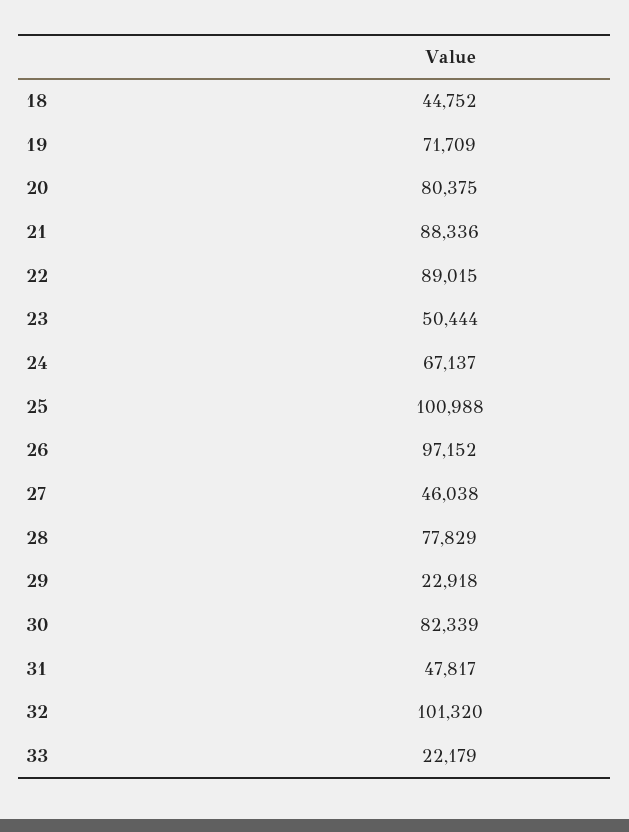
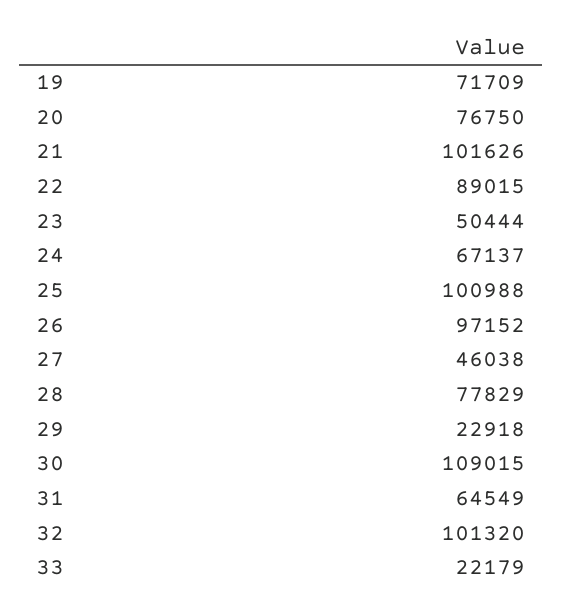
18: 44752 -> none
20: 80375 -> 76750
21: 88336 -> 101626
30: 82339 -> 109015
31: 47817 -> 64549

